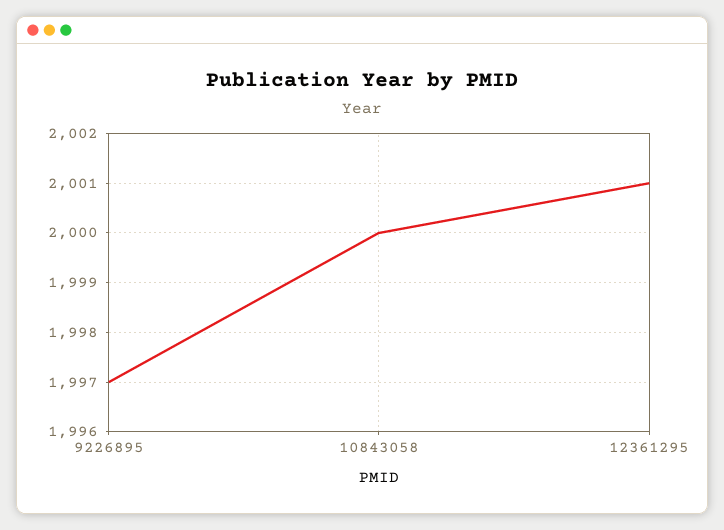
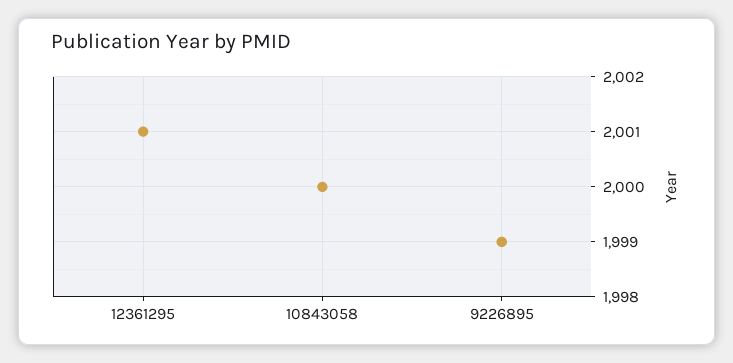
9226895: 1997 -> 1999

